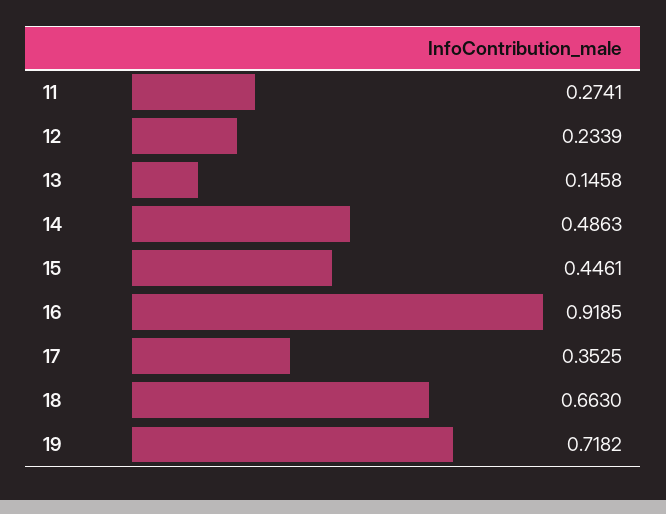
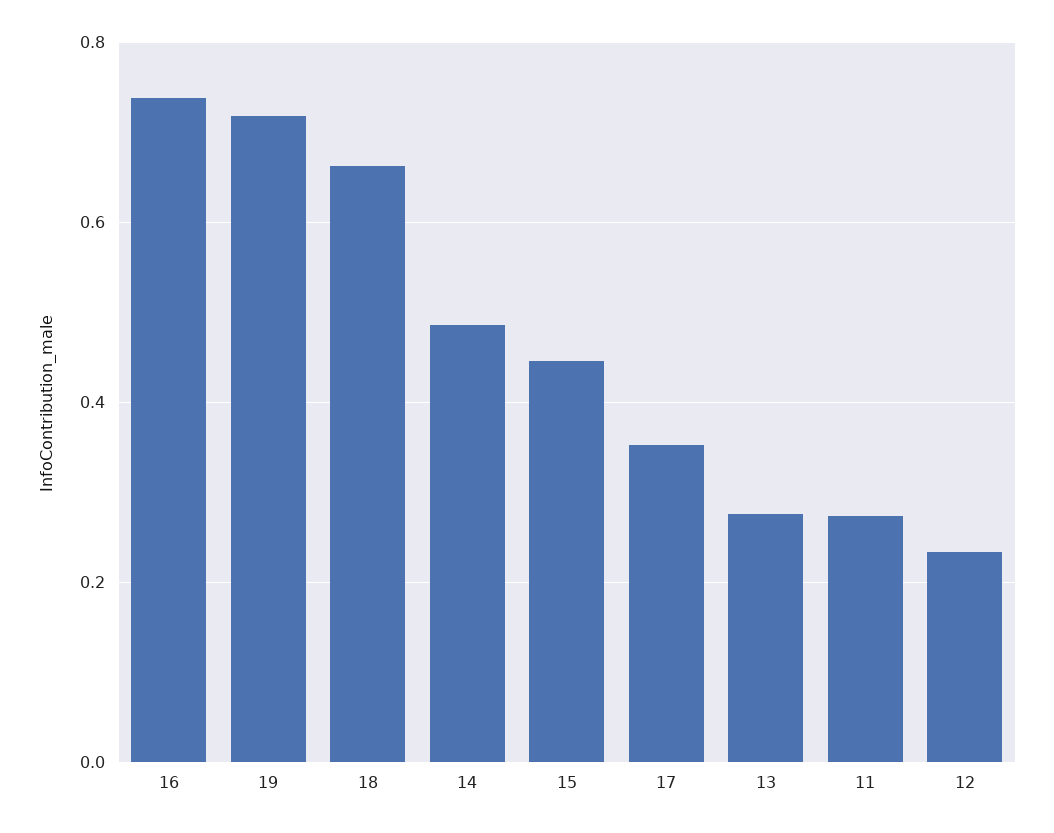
13: 0.1458 -> 0.28
16: 0.9185 -> 0.74

